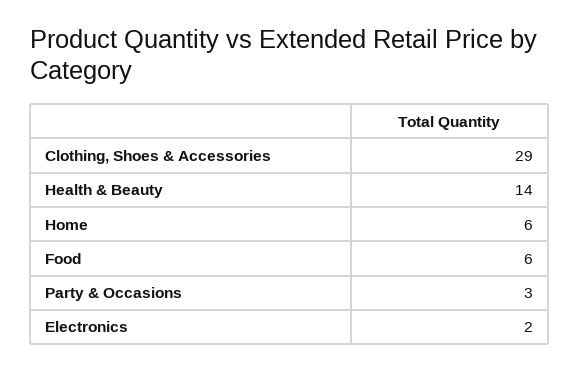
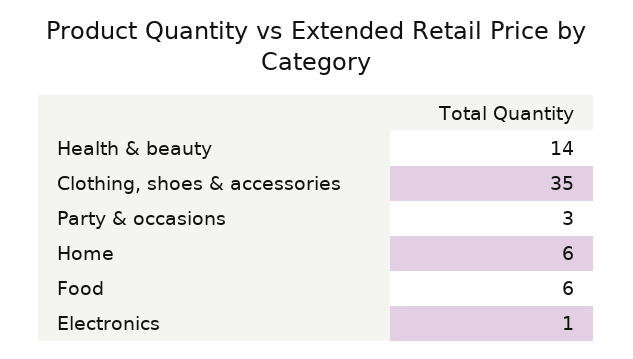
Clothing, Shoes & Accessories: 29 -> 35
Electronics: 2 -> 1

